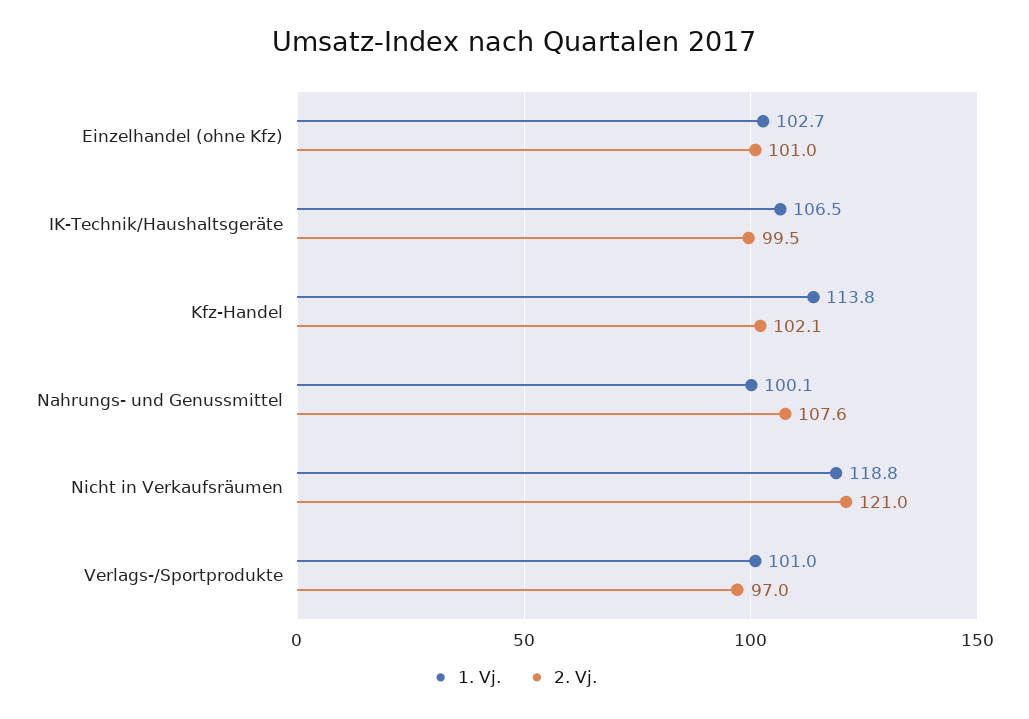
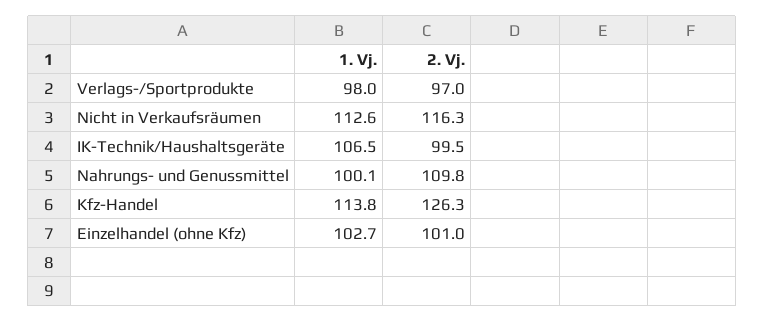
2. Vj., Kfz-Handel: 102.1 -> 126.3
2. Vj., Nahrungs- und Genussmittel: 107.6 -> 109.8
1. Vj., Nicht in Verkaufsräumen: 118.8 -> 112.6
2. Vj., Nicht in Verkaufsräumen: 121 -> 116.3
1. Vj., Verlags-/Sportprodukte: 101 -> 98

